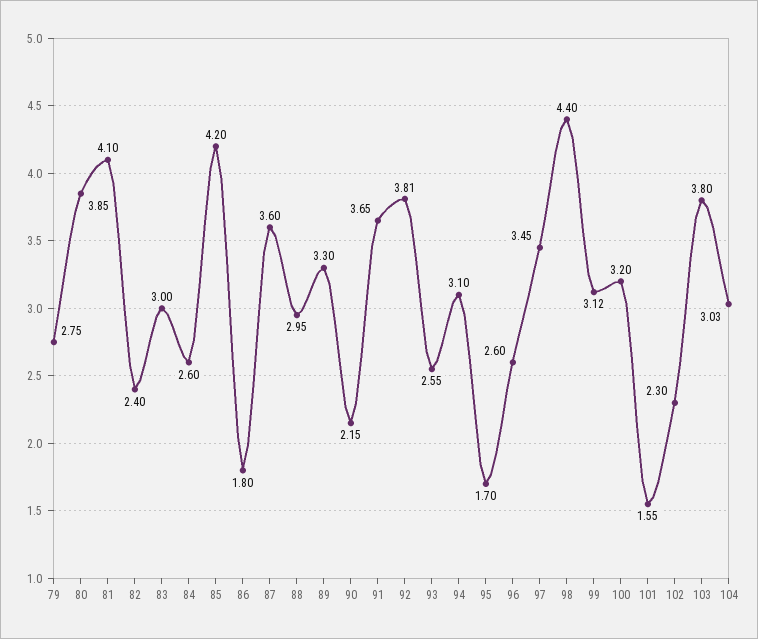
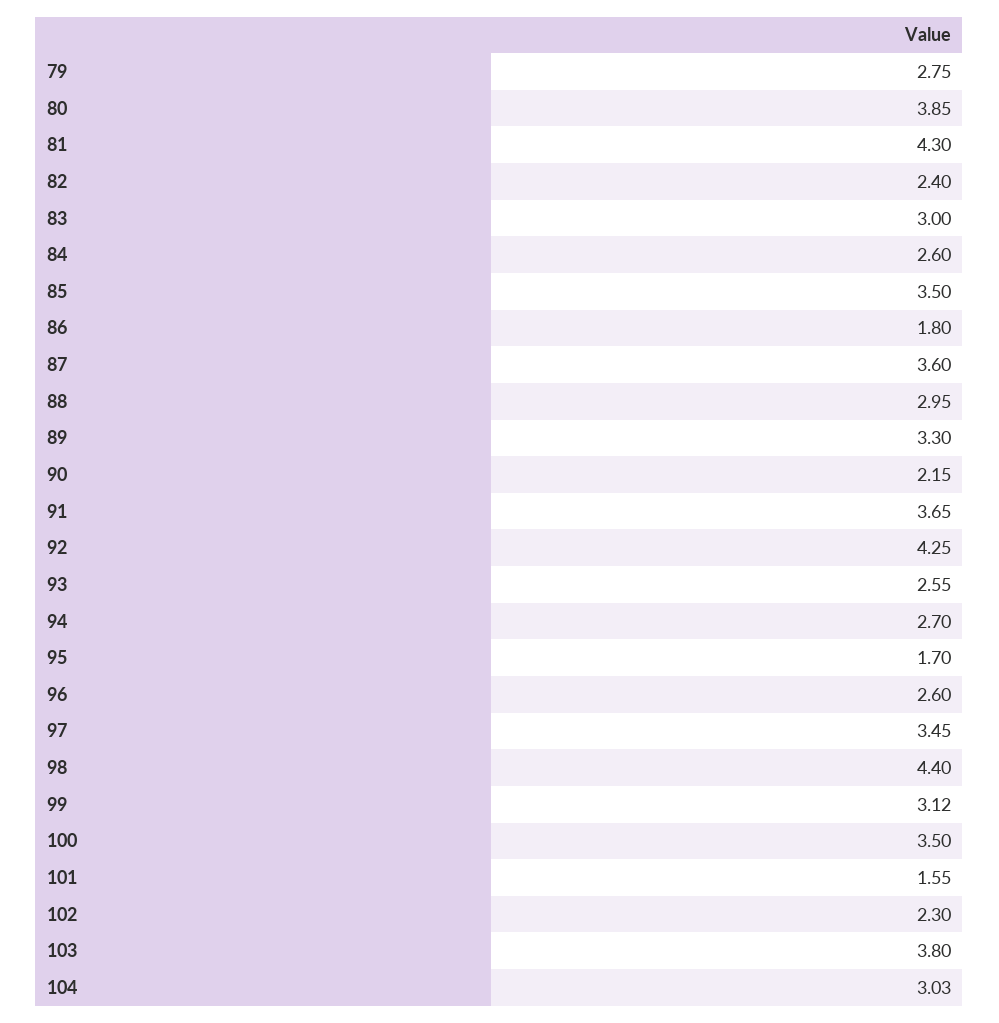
81: 4.1 -> 4.3
85: 4.2 -> 3.5
92: 3.81 -> 4.25
94: 3.1 -> 2.7
100: 3.2 -> 3.5

